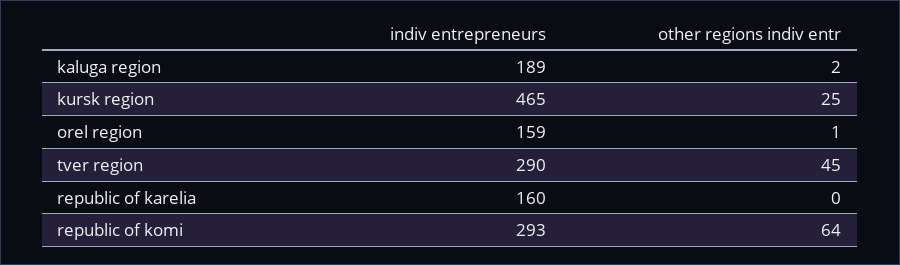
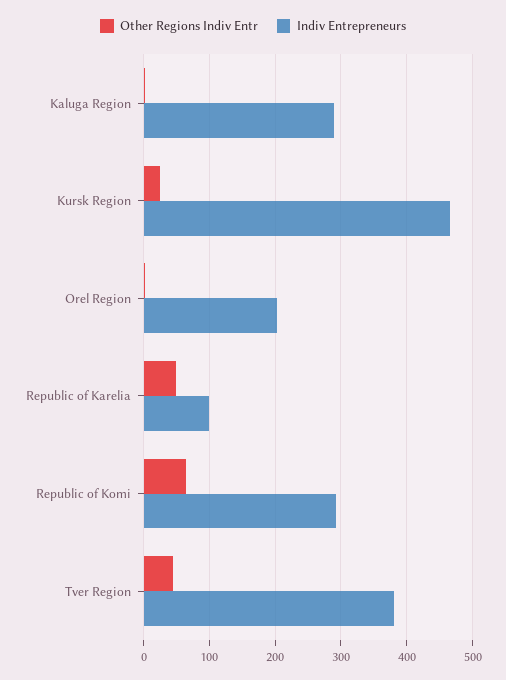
indiv entrepreneurs, kaluga region: 189 -> 290
indiv entrepreneurs, orel region: 159 -> 200
indiv entrepreneurs, tver region: 290 -> 380
indiv entrepreneurs, republic of karelia: 160 -> 100
other regions indiv entr, republic of karelia: 0 -> 50

